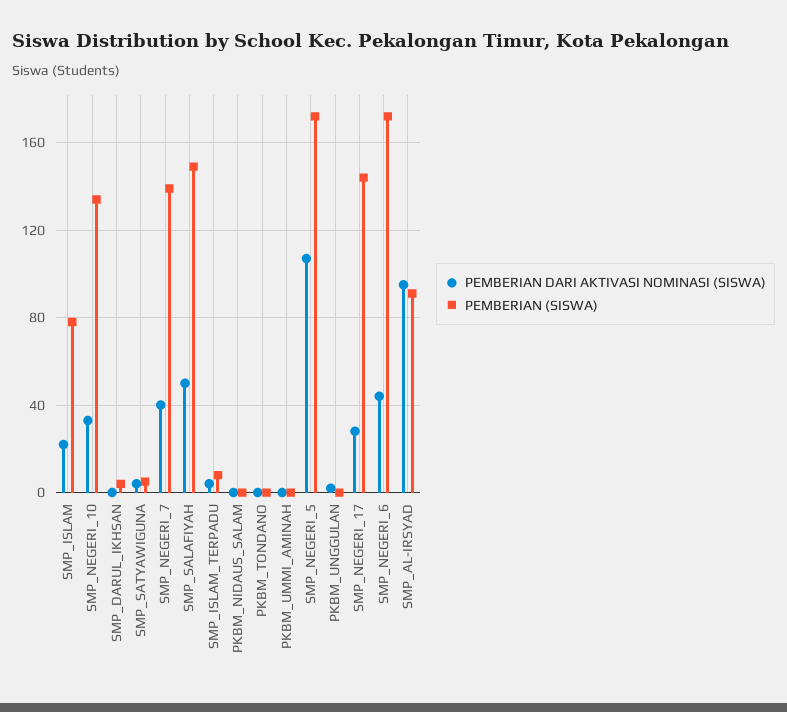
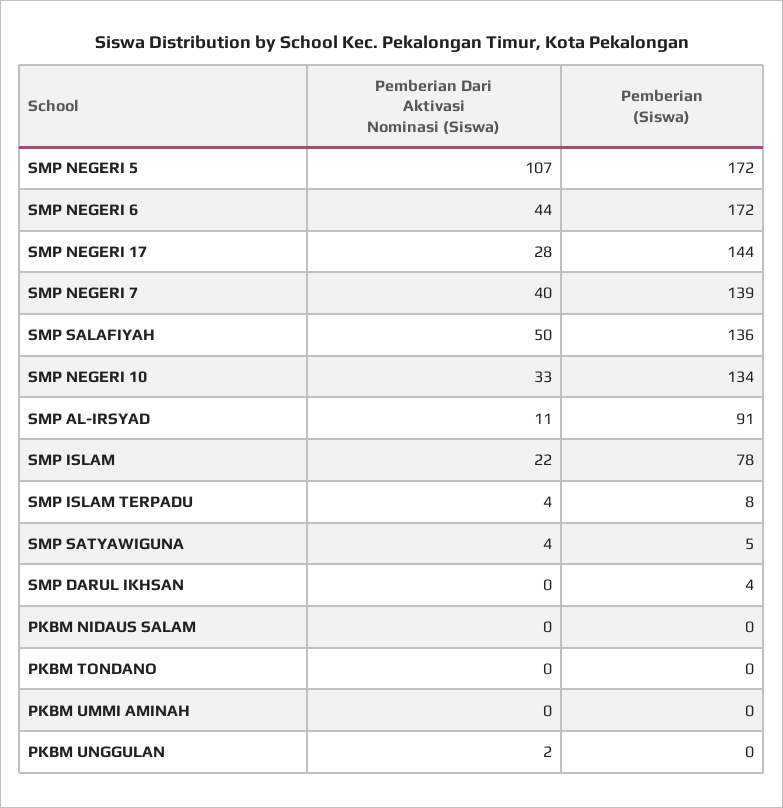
PEMBERIAN (SISWA), SMP_SALAFIYAH: 150 -> 136
PEMBERIAN DARI AKTIVASI NOMINASI (SISWA), SMP_AL-IRSYAD: 95 -> 11

